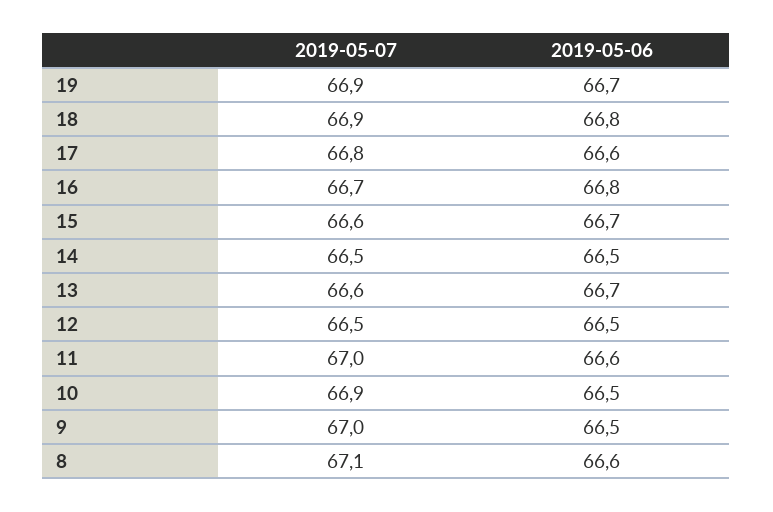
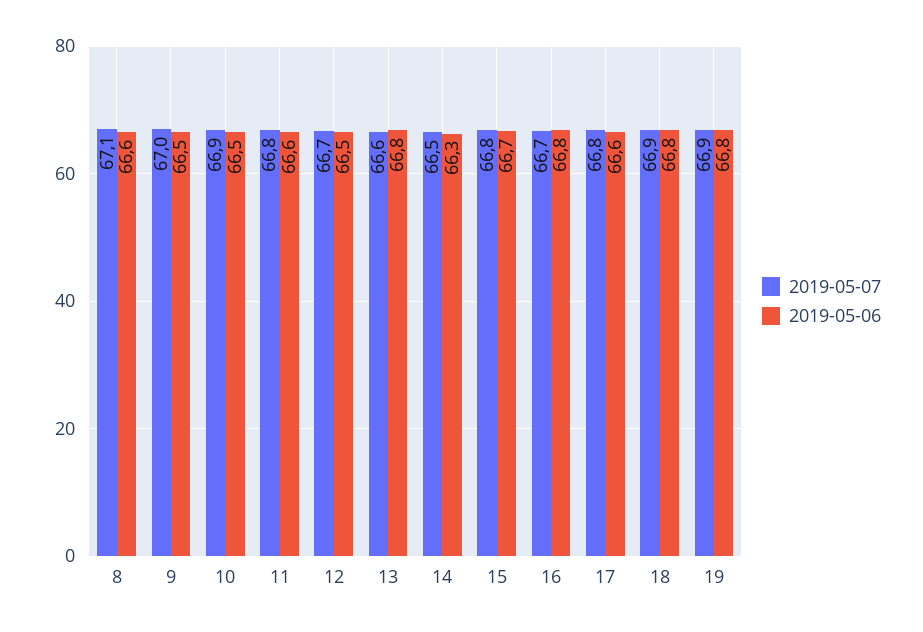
2019-05-06, 19: 66.7 -> 66.8
2019-05-07, 15: 66.6 -> 66.8
2019-05-06, 14: 66.5 -> 66.3
2019-05-06, 13: 66.7 -> 66.8
2019-05-07, 12: 66.5 -> 66.7
2019-05-07, 11: 67 -> 66.8

